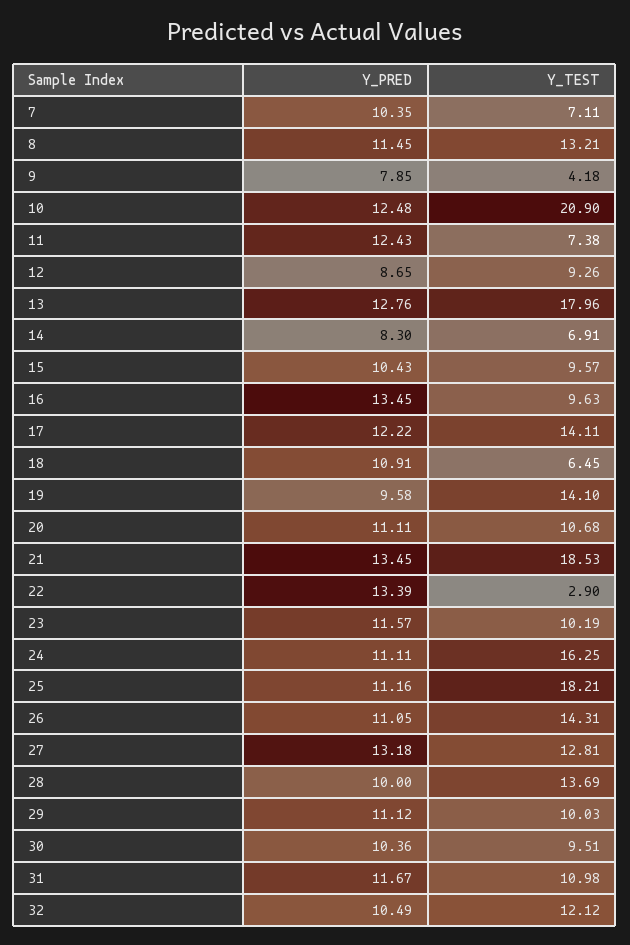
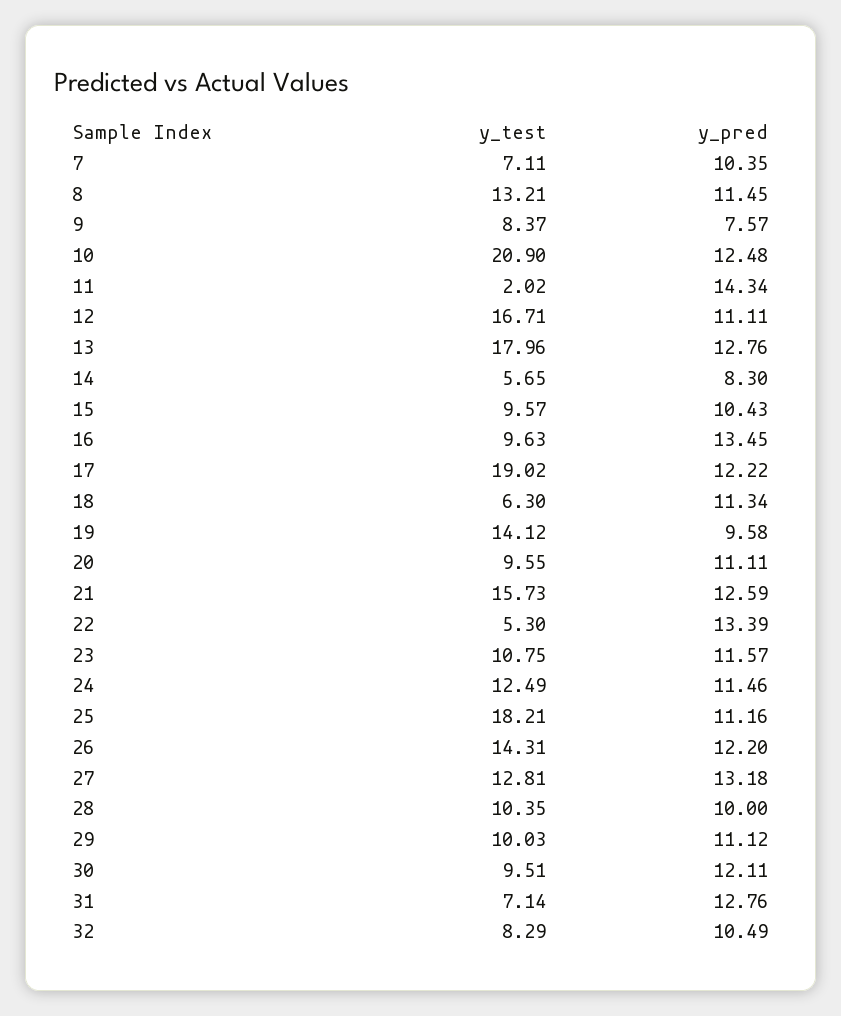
Y_PRED, 9: 7.85 -> 7.57
Y_TEST, 9: 4.18 -> 8.37
Y_PRED, 11: 12.43 -> 14.34
Y_TEST, 11: 7.38 -> 2.02
Y_PRED, 12: 8.65 -> 11.11
Y_TEST, 12: 9.26 -> 16.71
Y_TEST, 14: 6.91 -> 5.65
Y_TEST, 17: 14.11 -> 19.02
Y_PRED, 18: 10.91 -> 11.34
Y_TEST, 18: 6.45 -> 6.3
Y_TEST, 19: 14.1 -> 14.12
Y_TEST, 20: 10.68 -> 9.55
Y_PRED, 21: 13.45 -> 12.59
Y_TEST, 21: 18.53 -> 15.73
Y_TEST, 22: 2.9 -> 5.3
Y_TEST, 23: 10.19 -> 10.75
Y_PRED, 24: 11.11 -> 11.46
Y_TEST, 24: 16.25 -> 12.49
Y_PRED, 26: 11.05 -> 12.2
Y_TEST, 28: 13.69 -> 10.35
Y_PRED, 30: 10.36 -> 12.11
Y_PRED, 31: 11.67 -> 12.76
Y_TEST, 31: 10.98 -> 7.14
Y_TEST, 32: 12.12 -> 8.29

